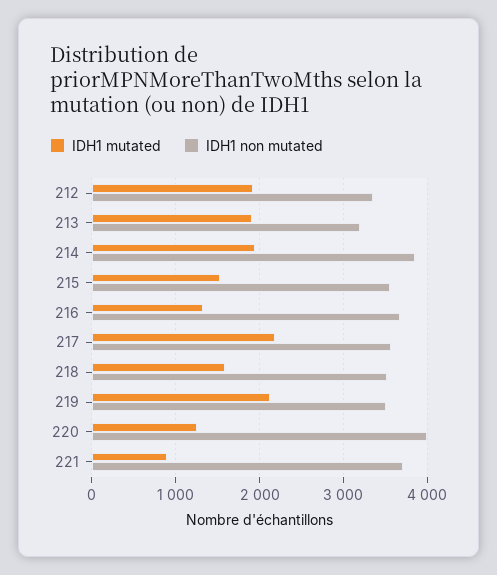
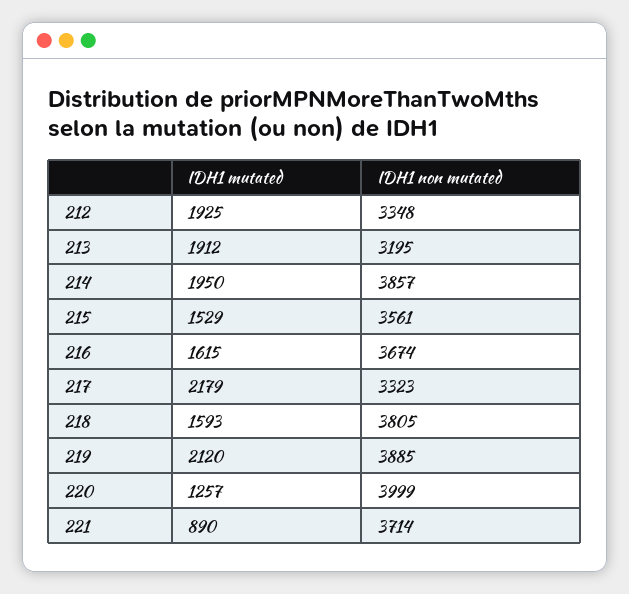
IDH1 mutated, 216: 1300 -> 1615
IDH1 non mutated, 217: 3600 -> 3323
IDH1 non mutated, 218: 3500 -> 3805
IDH1 non mutated, 219: 3500 -> 3885

